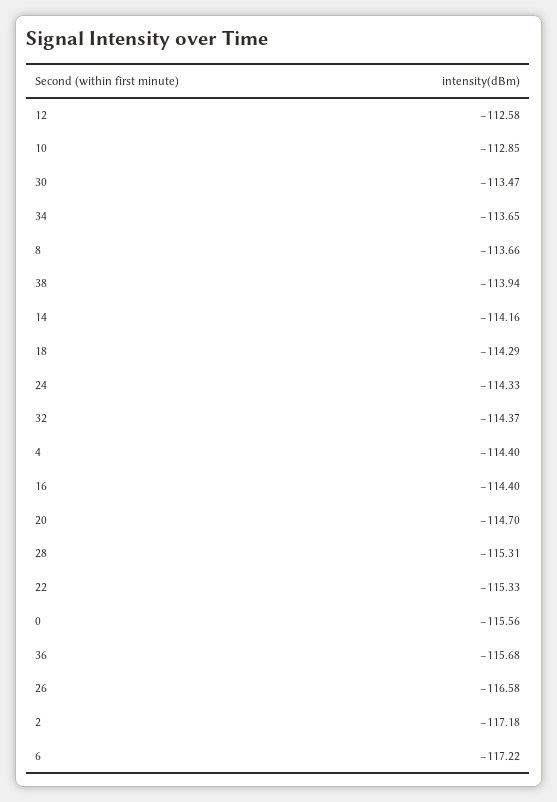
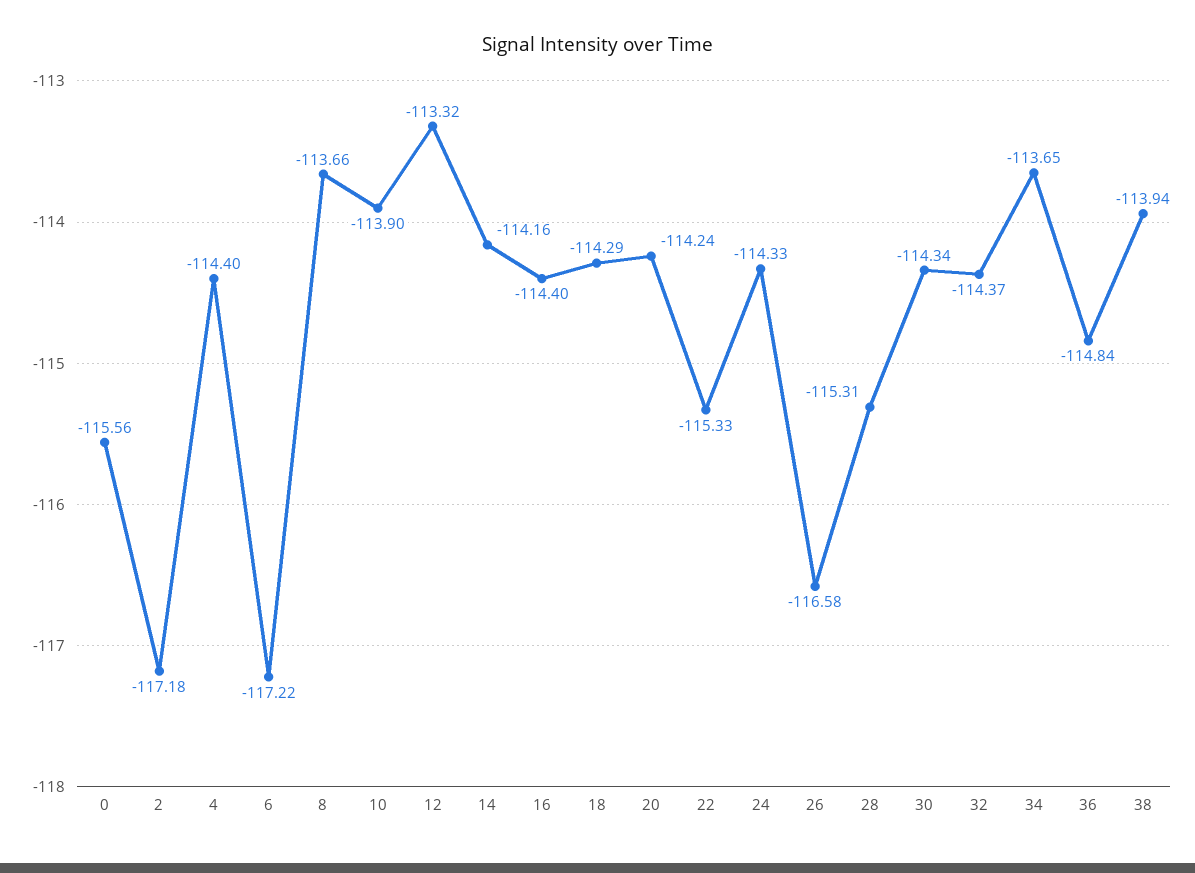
12: -112.58 -> -113.32
10: -112.85 -> -113.9
30: -113.47 -> -114.34
20: -114.7 -> -114.24
36: -115.68 -> -114.84

